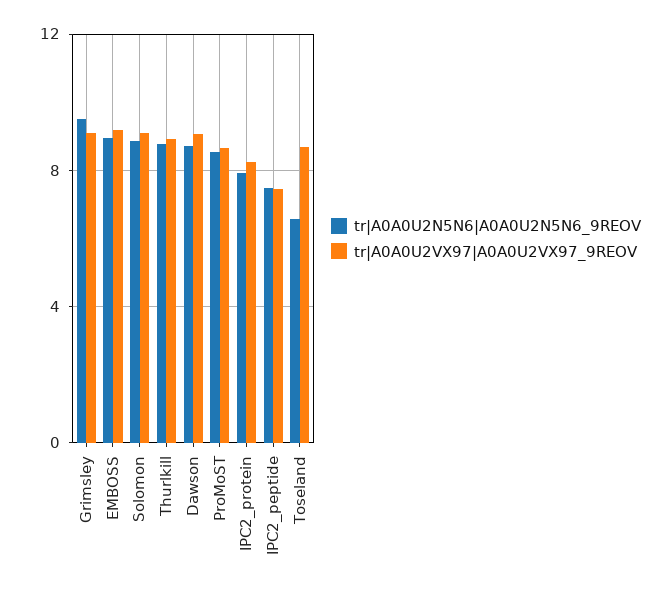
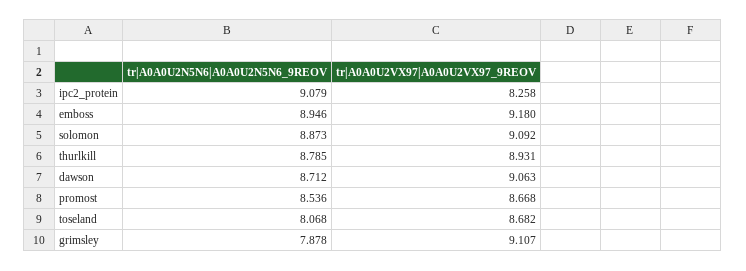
tr|A0A0U2N5N6|A0A0U2N5N6_9REOV, Grimsley: 9.5 -> 7.878
tr|A0A0U2N5N6|A0A0U2N5N6_9REOV, IPC2_protein: 8 -> 9.079
tr|A0A0U2N5N6|A0A0U2N5N6_9REOV, IPC2_peptide: 7.5 -> none
tr|A0A0U2VX97|A0A0U2VX97_9REOV, IPC2_peptide: 7.5 -> none
tr|A0A0U2N5N6|A0A0U2N5N6_9REOV, Toseland: 6.5 -> 8.068

